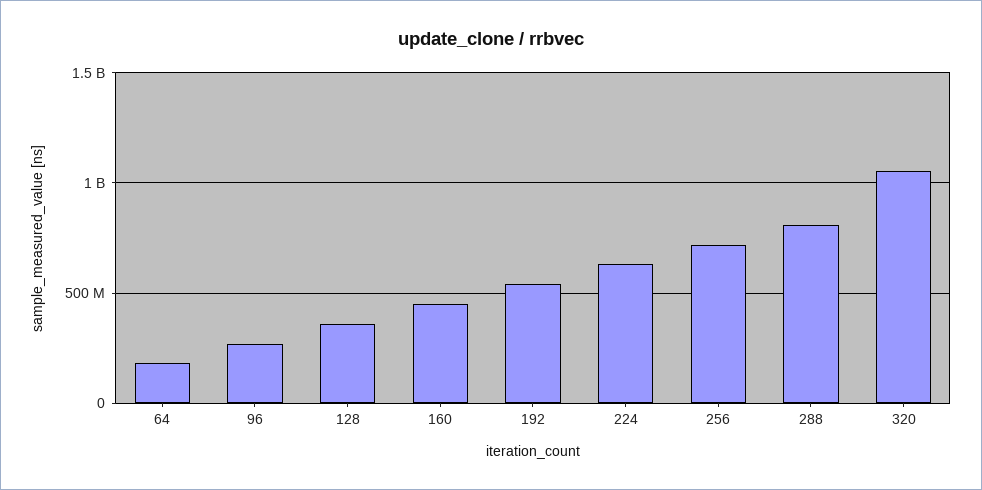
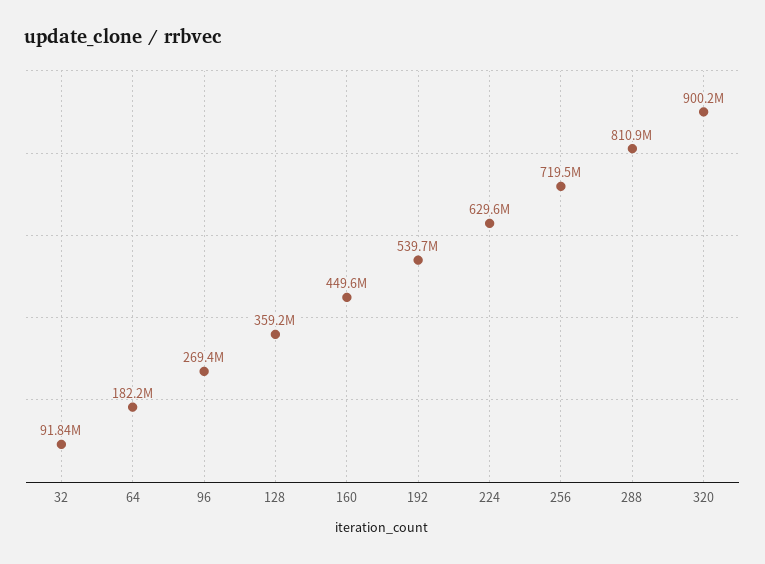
320: 1050000000 -> 900200000
32: none -> 91840000

